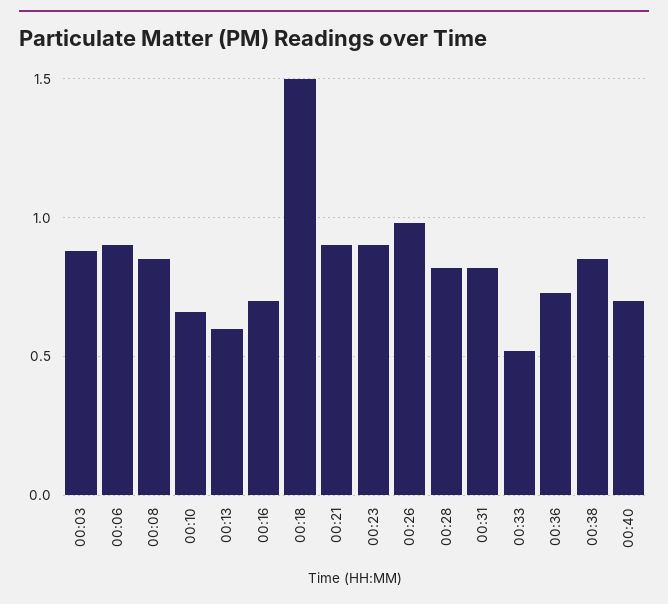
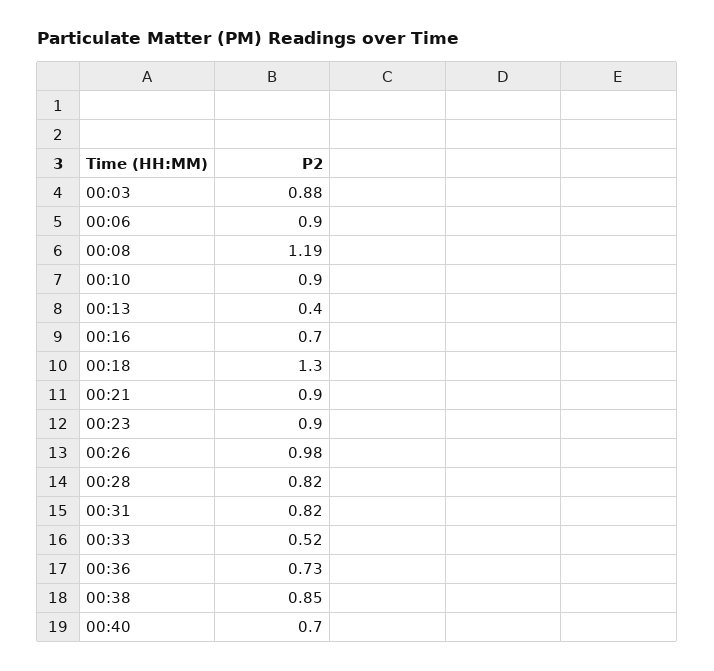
00:08: 0.85 -> 1.19
00:10: 0.65 -> 0.9
00:13: 0.6 -> 0.4
00:18: 1.5 -> 1.3

